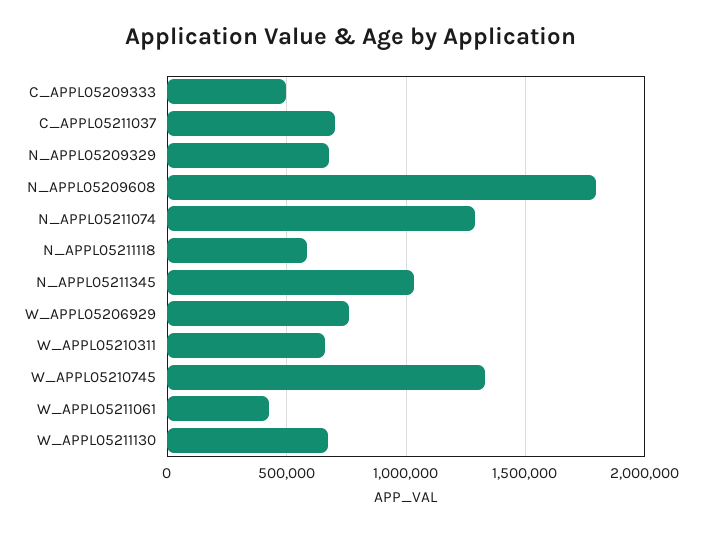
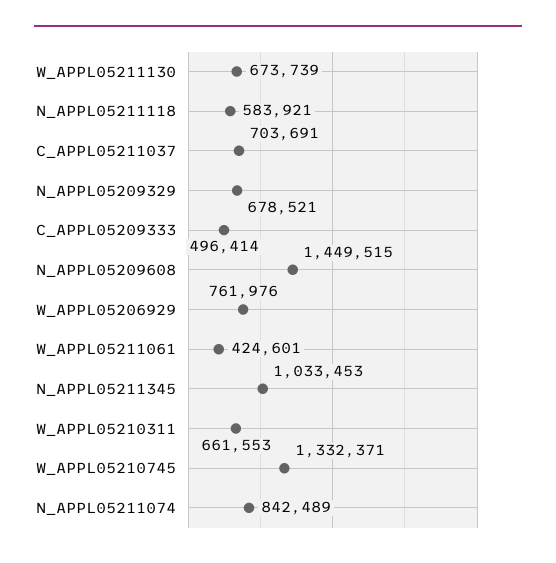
N_APPL05209608: 1800000 -> 1449515
N_APPL05211074: 1300000 -> 842489

